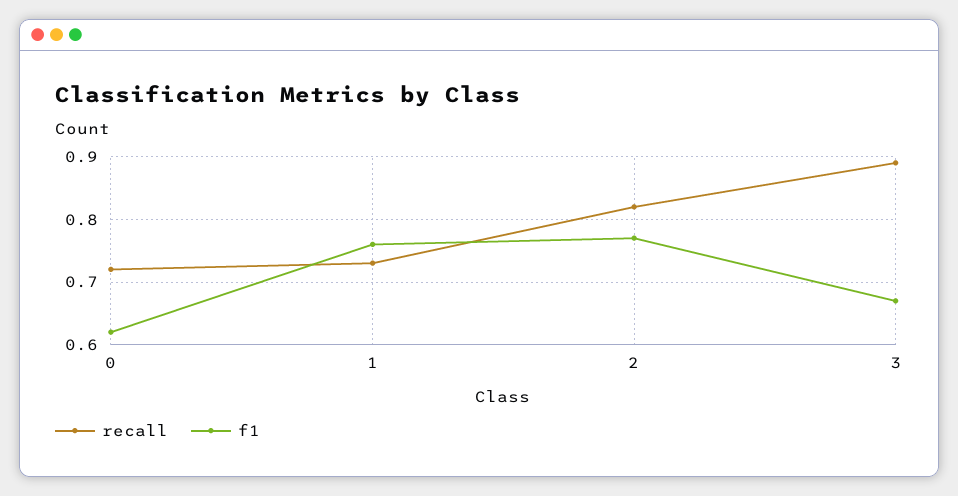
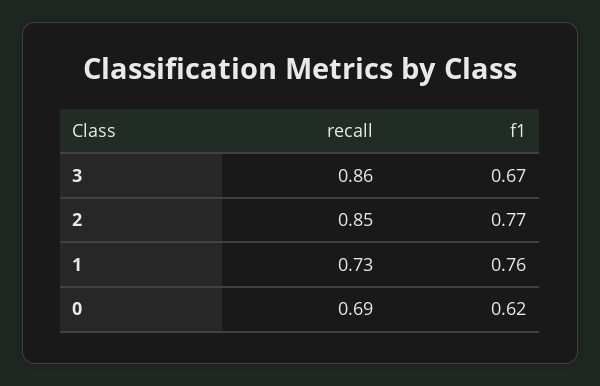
recall, 0: 0.72 -> 0.69
recall, 2: 0.82 -> 0.85
recall, 3: 0.89 -> 0.86

